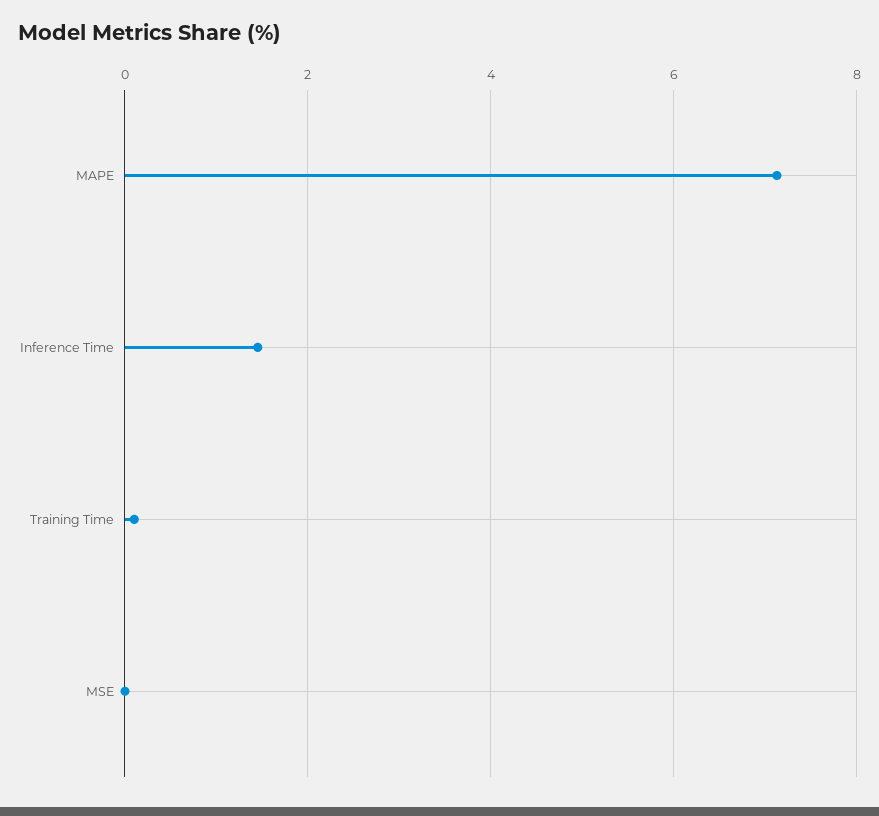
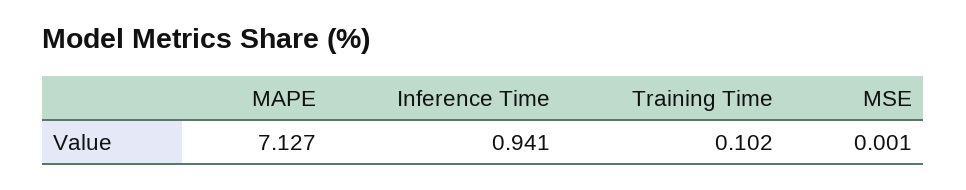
Inference Time: 1.4 -> 0.941

